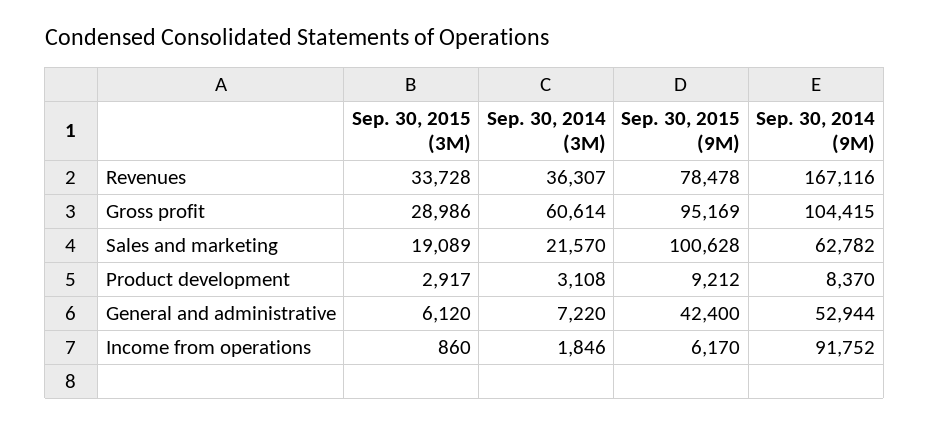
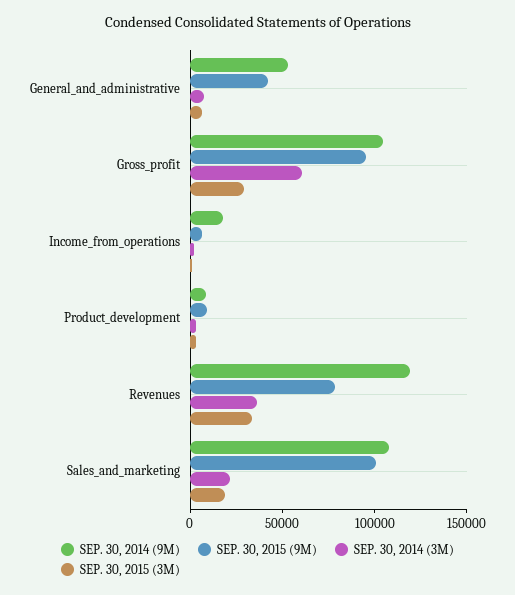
Sep. 30, 2014 (9M), Revenues: 167116 -> 120000
Sep. 30, 2014 (9M), Sales and marketing: 62782 -> 110000
Sep. 30, 2014 (9M), Income from operations: 91752 -> 20000

